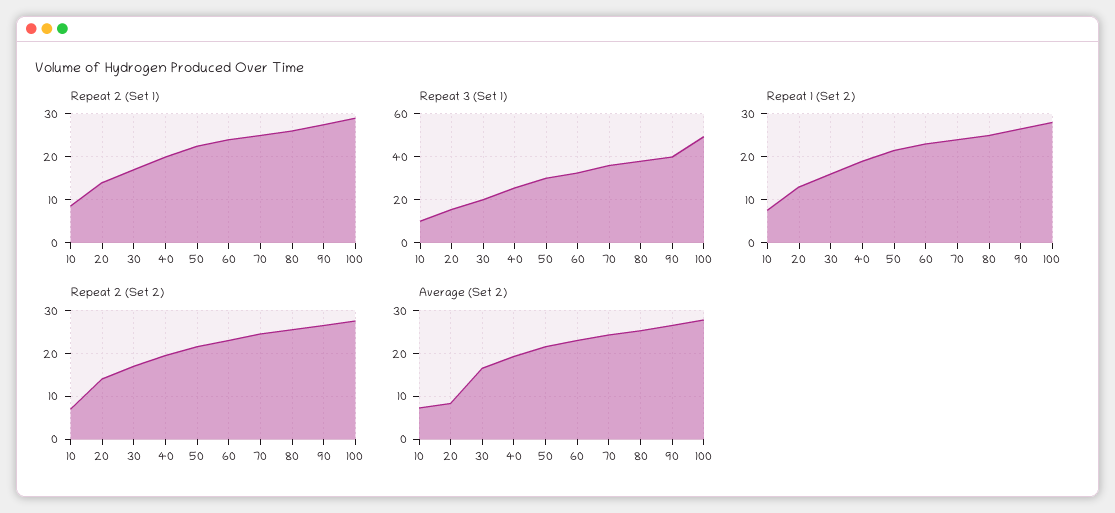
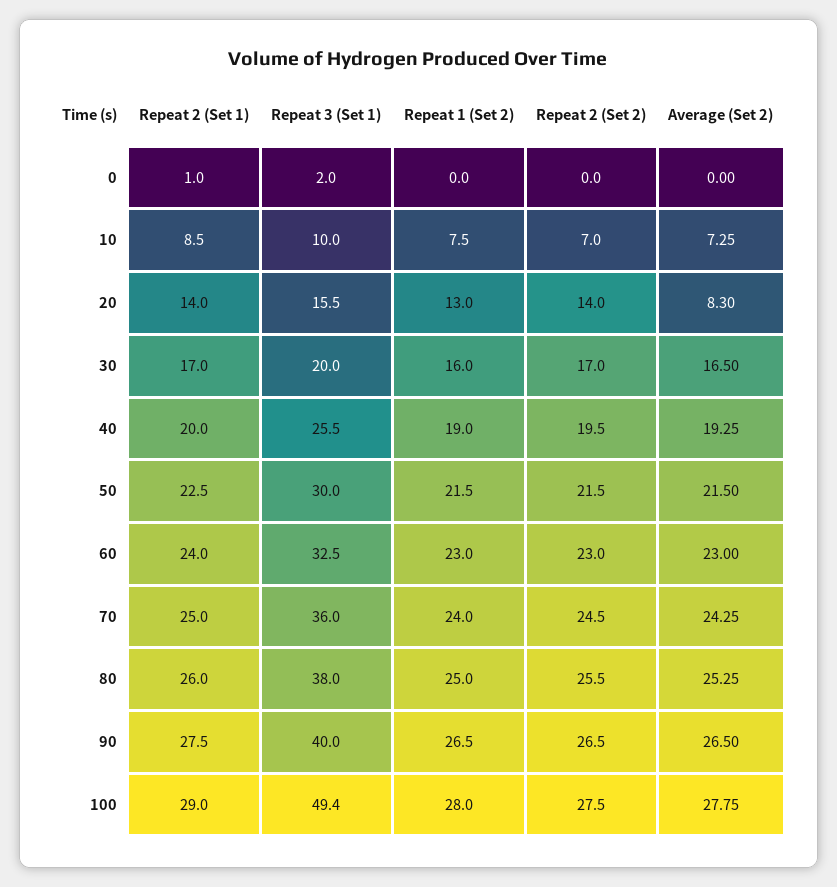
Repeat 2 (Set 1), 0: none -> 1
Repeat 3 (Set 1), 0: none -> 2
Repeat 1 (Set 2), 0: none -> 0
Repeat 2 (Set 2), 0: none -> 0
Average (Set 2), 0: none -> 0

